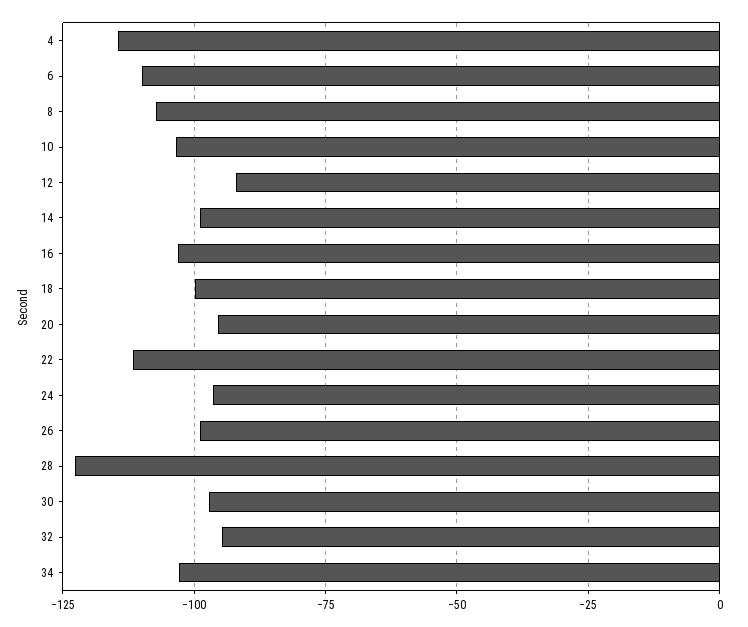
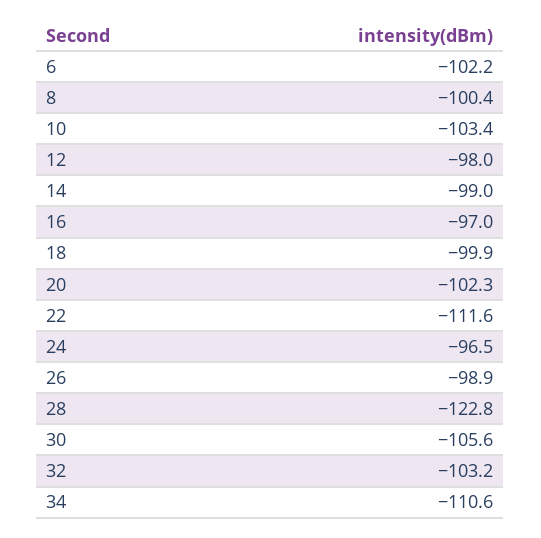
4: -115 -> none
6: -110 -> -102.2
8: -107.5 -> -100.4
12: -92.5 -> -98
16: -102.5 -> -97
20: -95 -> -102.3
30: -97.5 -> -105.6
32: -95 -> -103.2
34: -102.5 -> -110.6

